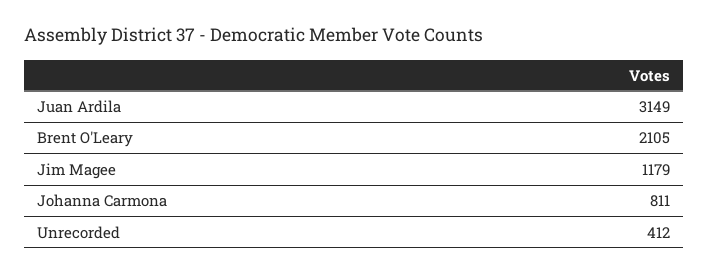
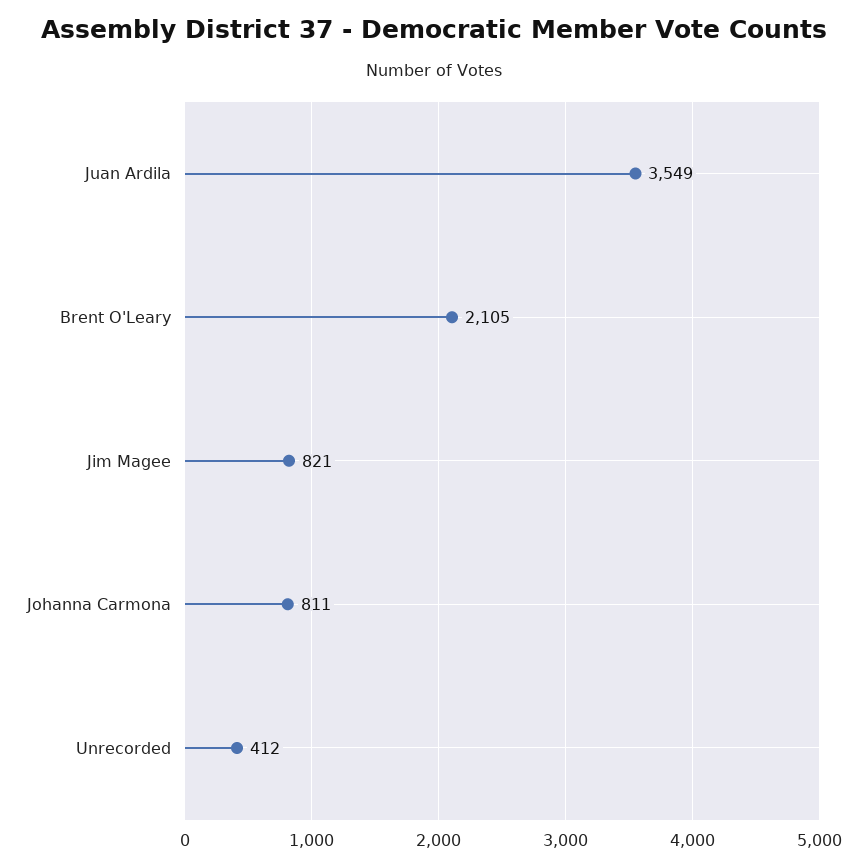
Juan Ardila: 3149 -> 3549
Jim Magee: 1179 -> 821

